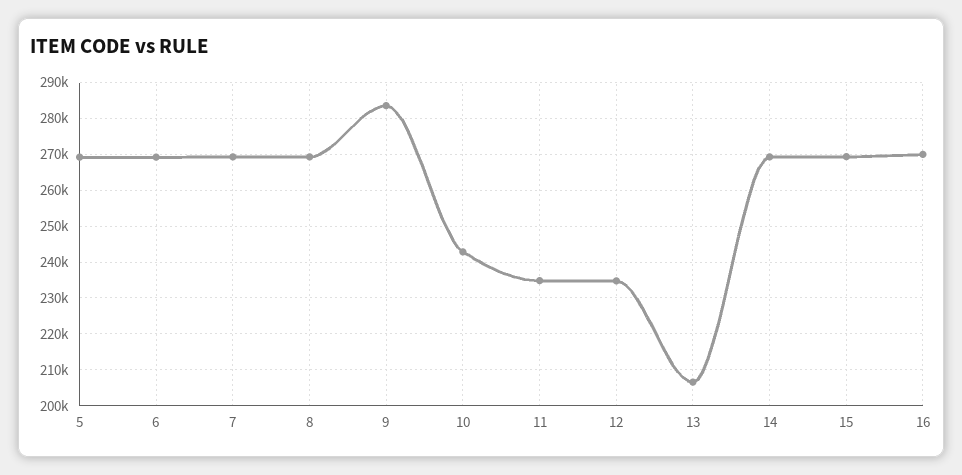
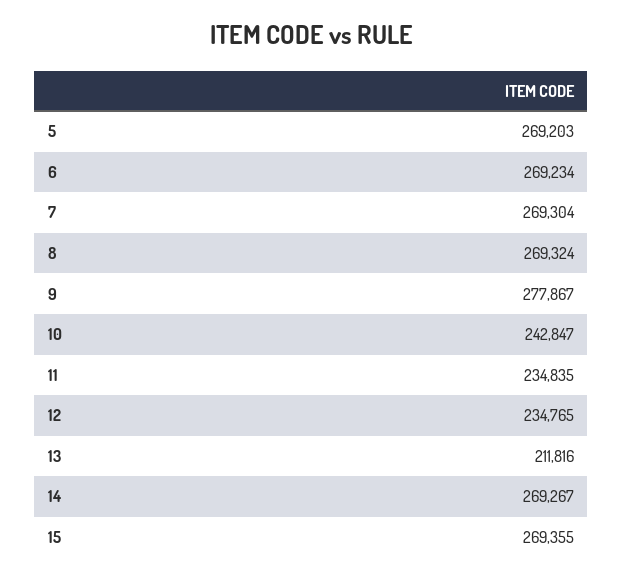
9: 284000 -> 277867
13: 206000 -> 211816
16: 270000 -> none

